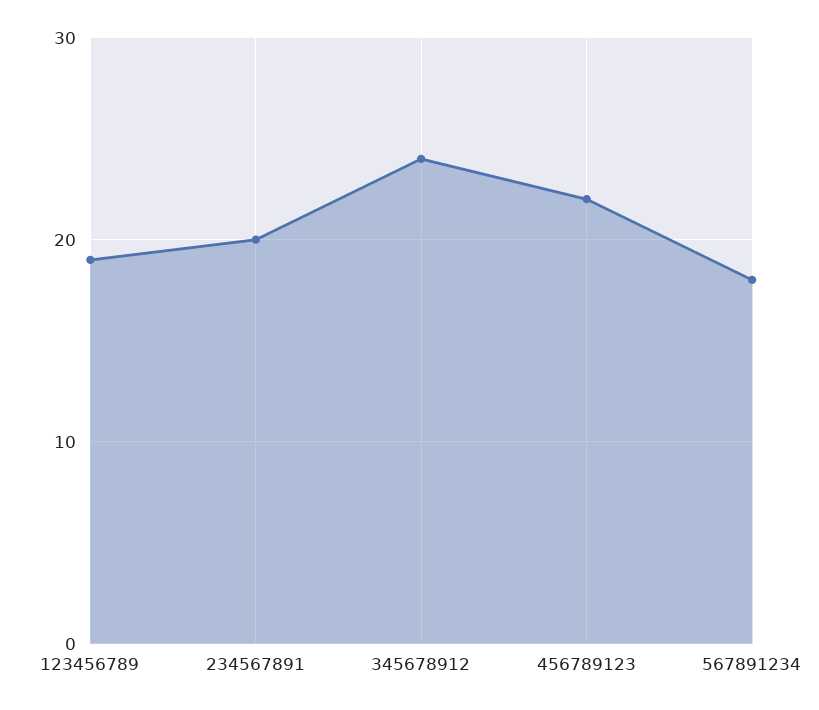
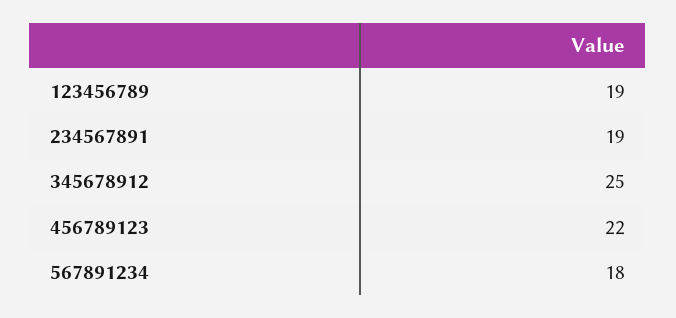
234567891: 20 -> 19
345678912: 24 -> 25

